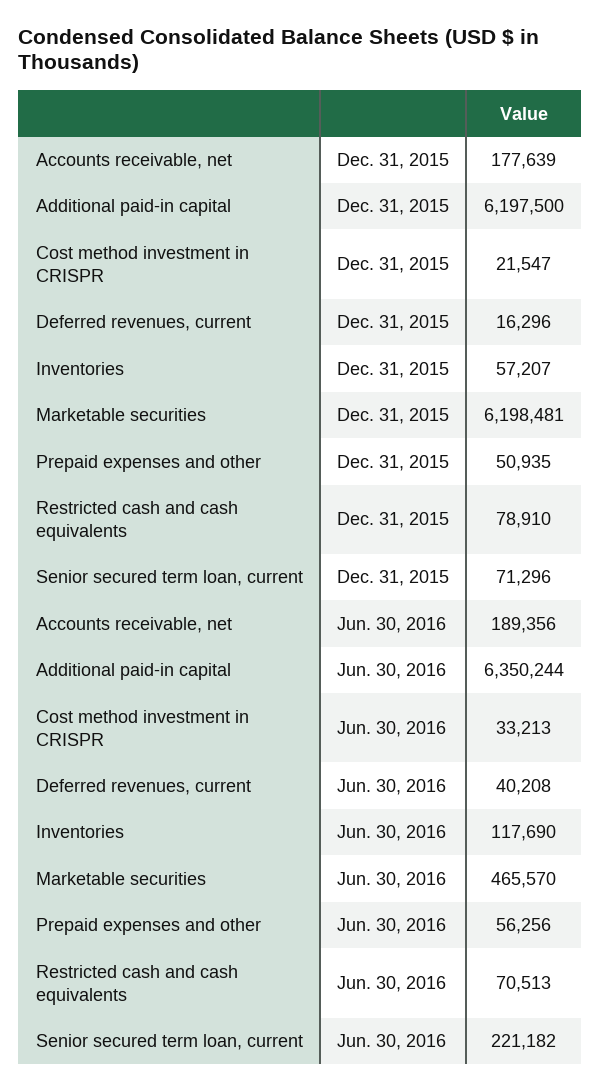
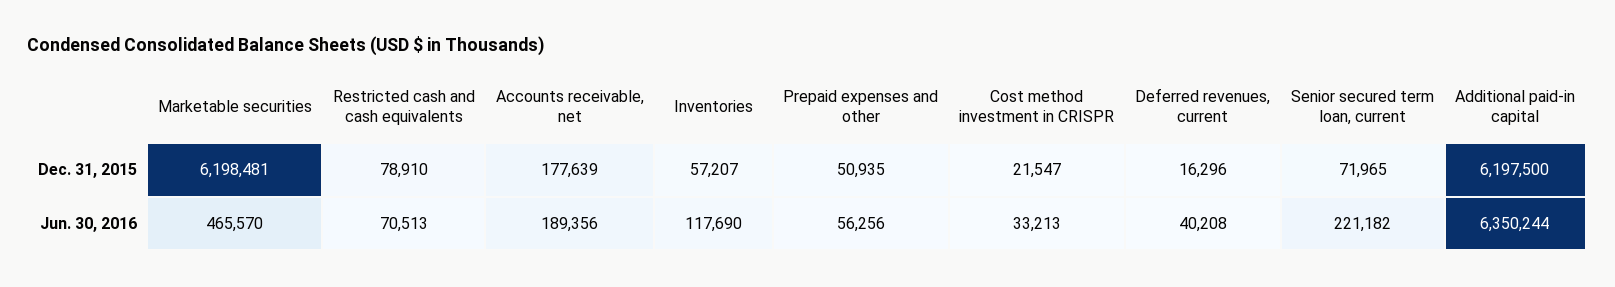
Senior secured term loan, current, Dec. 31, 2015: 71296 -> 71965

